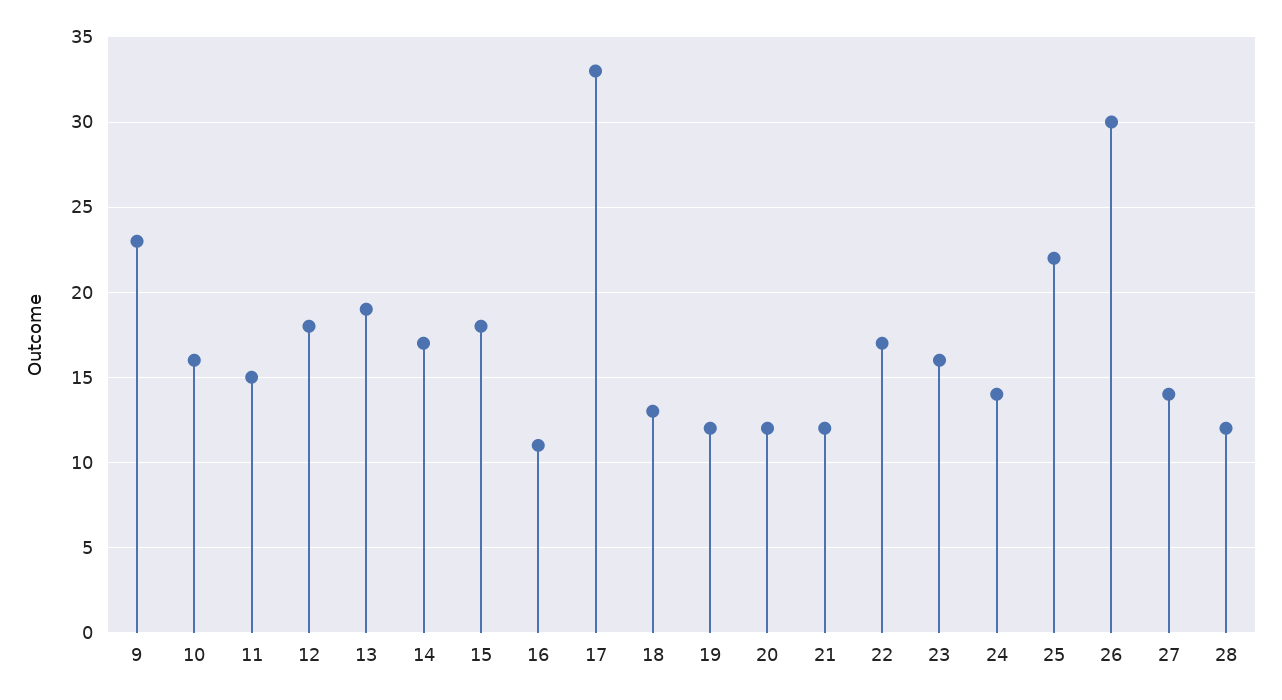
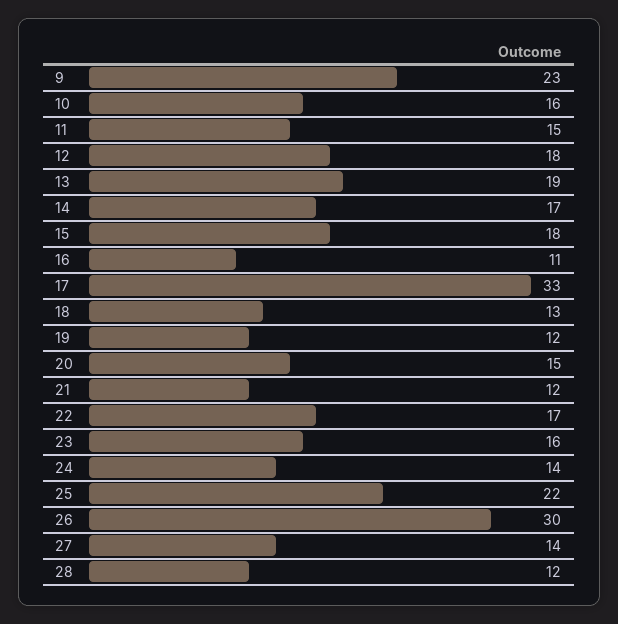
20: 12 -> 15

